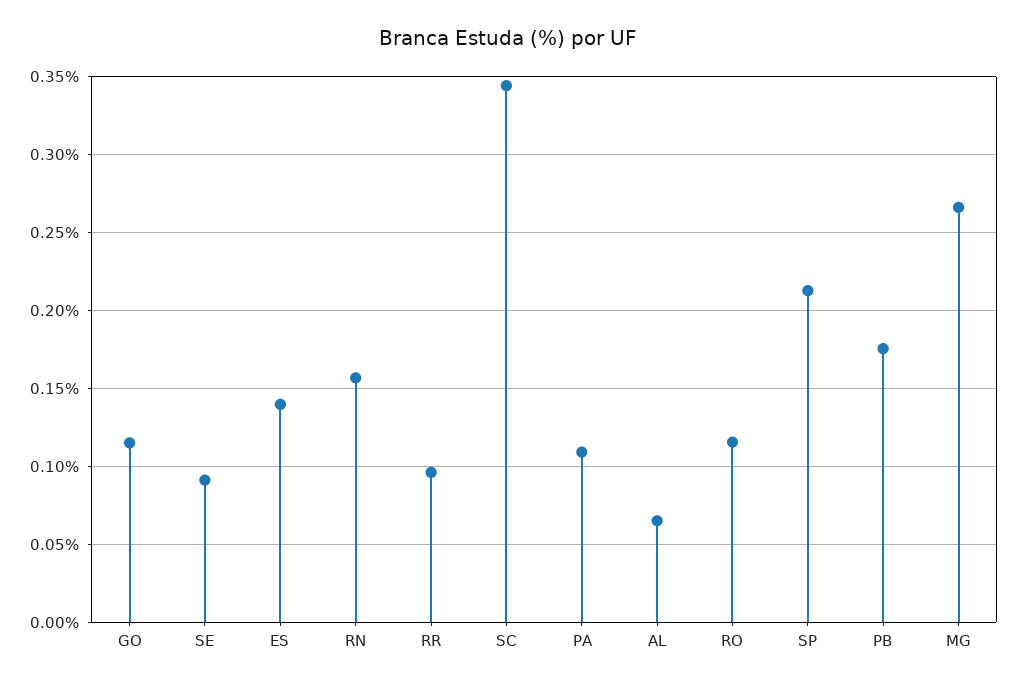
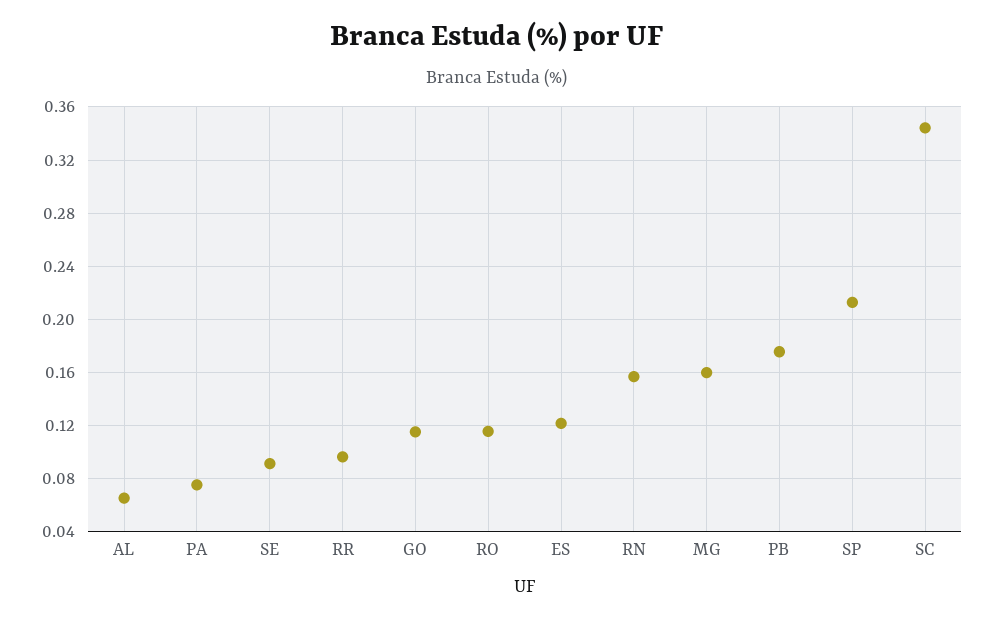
ES: 0.14 -> 0.12
PA: 0.11 -> 0.075
MG: 0.265 -> 0.16

